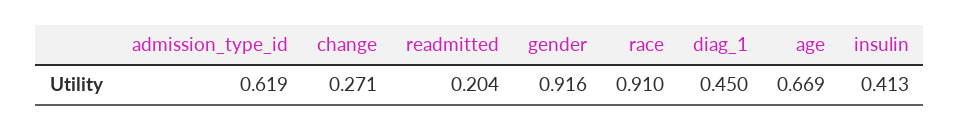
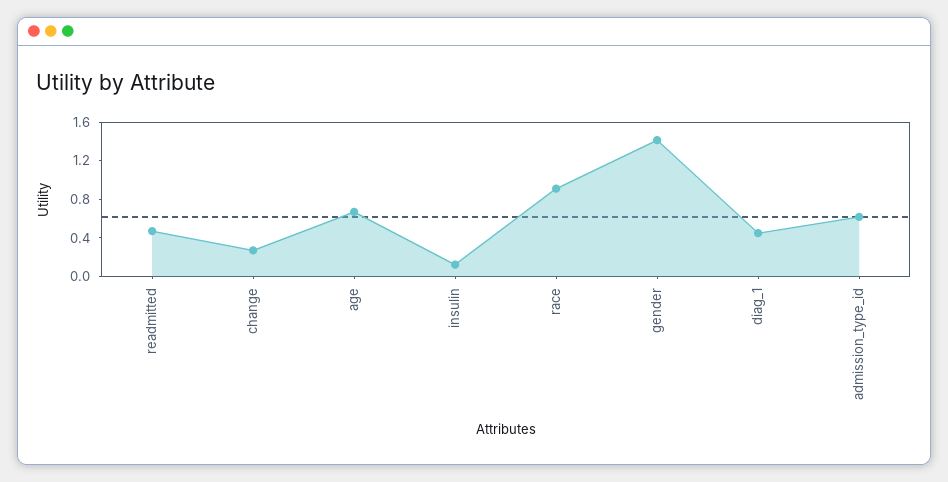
readmitted: 0.204 -> 0.5
gender: 0.916 -> 1.4
insulin: 0.413 -> 0.1

